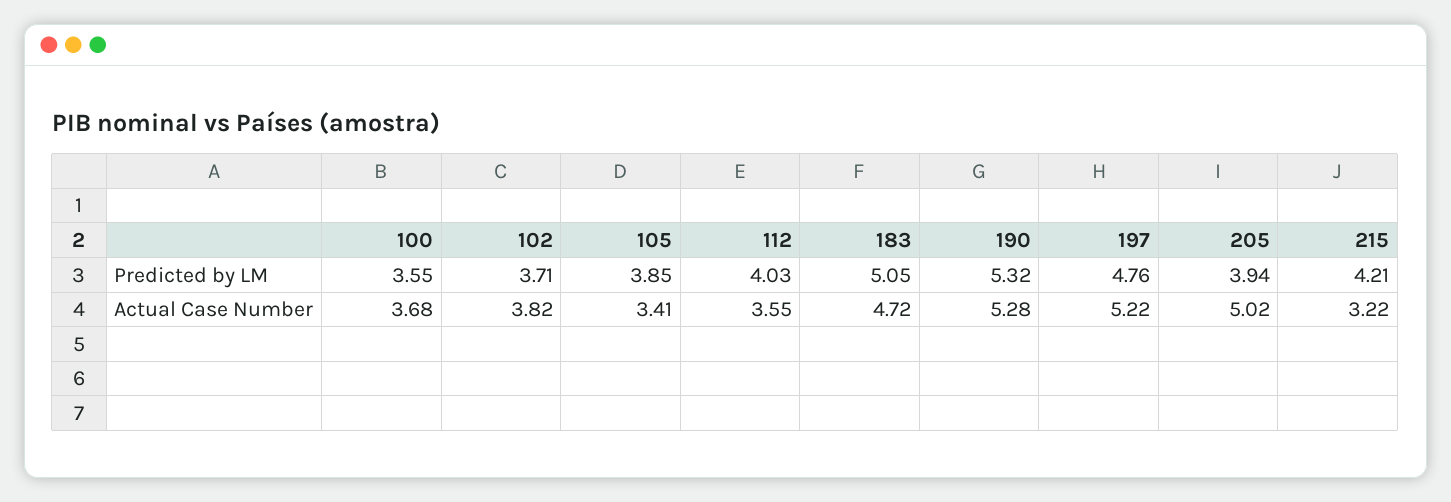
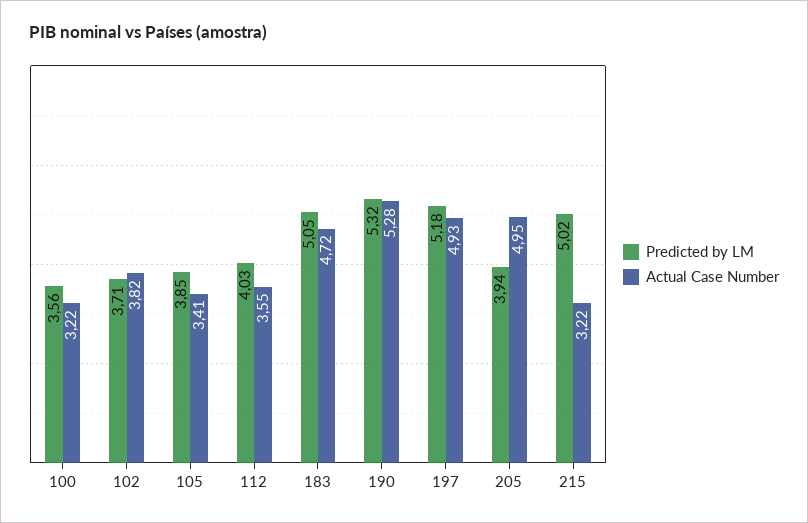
Predicted by LM, 100: 3.55 -> 3.56
Predicted by LM, 197: 4.76 -> 5.18
Predicted by LM, 215: 4.21 -> 5.02
Actual Case Number, 100: 3.68 -> 3.22
Actual Case Number, 197: 5.22 -> 4.93
Actual Case Number, 205: 5.02 -> 4.95

